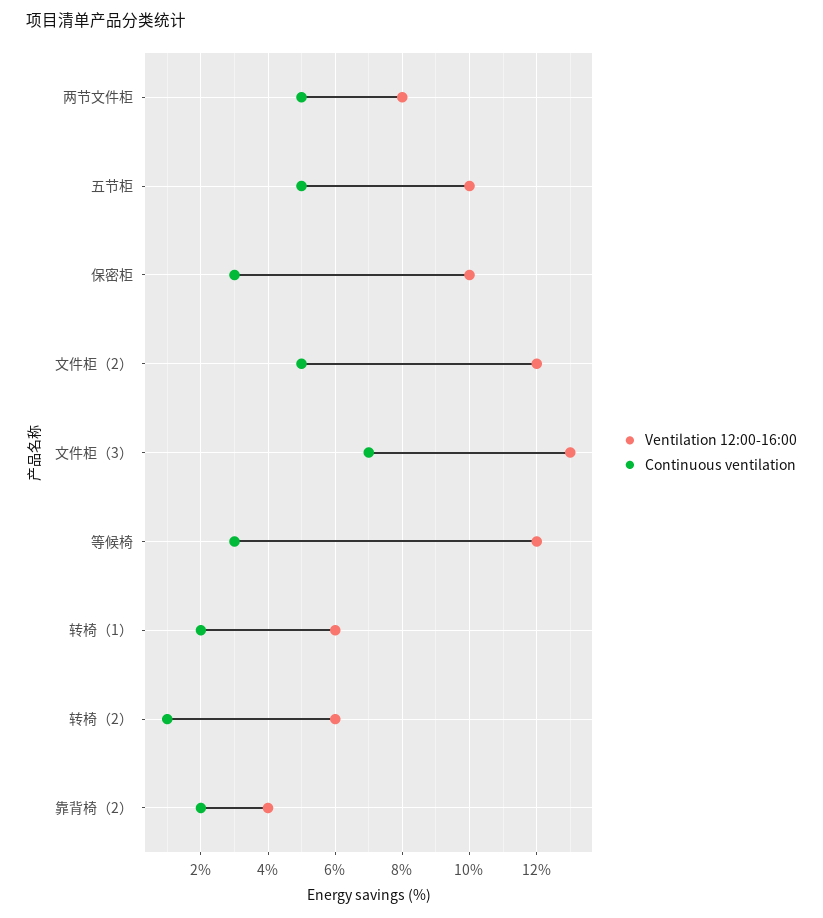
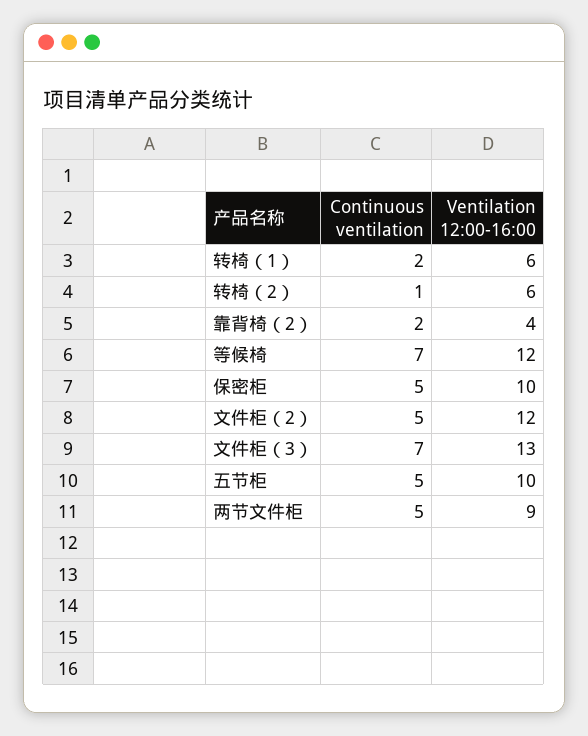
Ventilation 12:00-16:00, 两节文件柜: 8 -> 9
Continuous ventilation, 保密柜: 3 -> 5
Continuous ventilation, 等候椅: 3 -> 7

